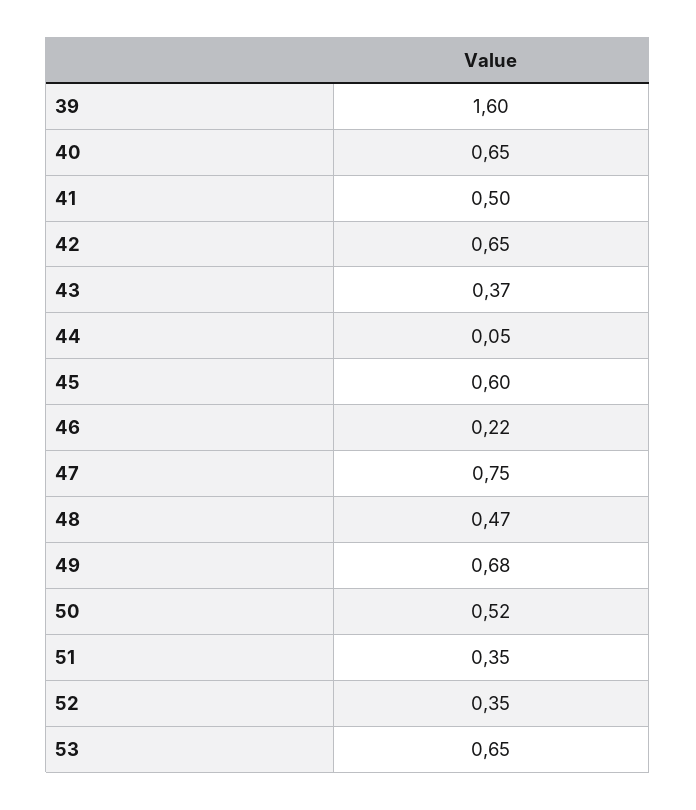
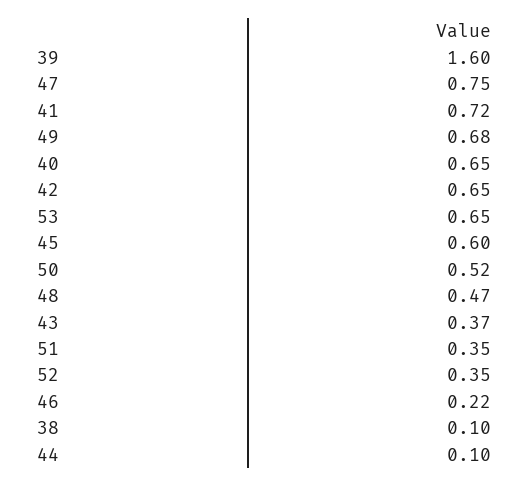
41: 0.5 -> 0.72
44: 0.05 -> 0.1
38: none -> 0.1

